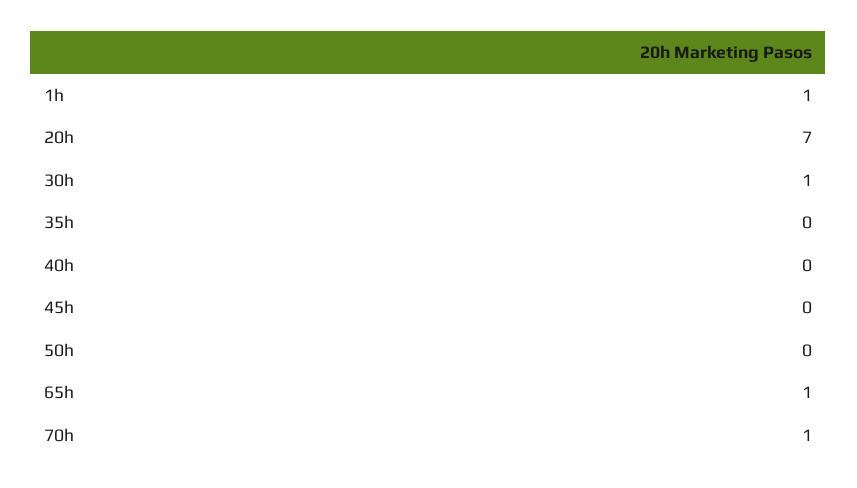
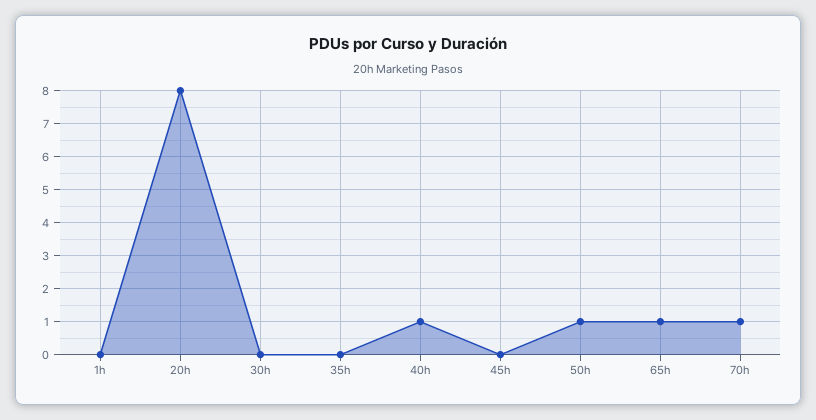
1h: 1 -> 0
20h: 7 -> 8
30h: 1 -> 0
40h: 0 -> 1
50h: 0 -> 1

